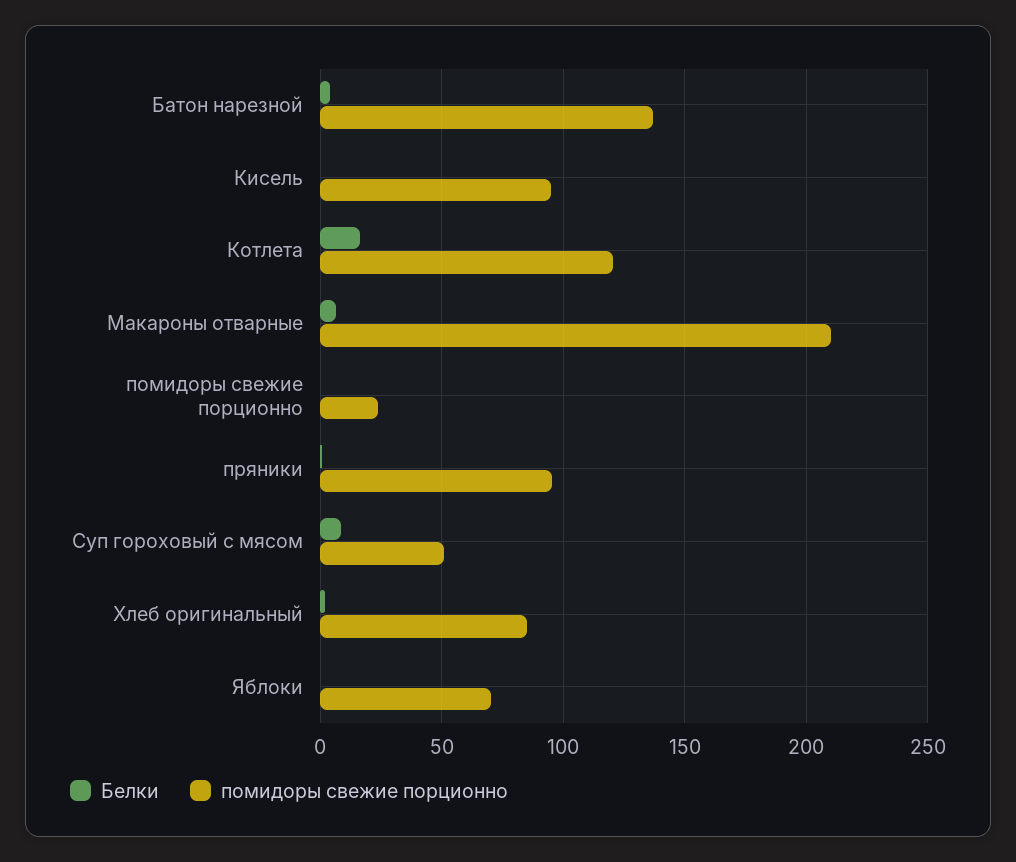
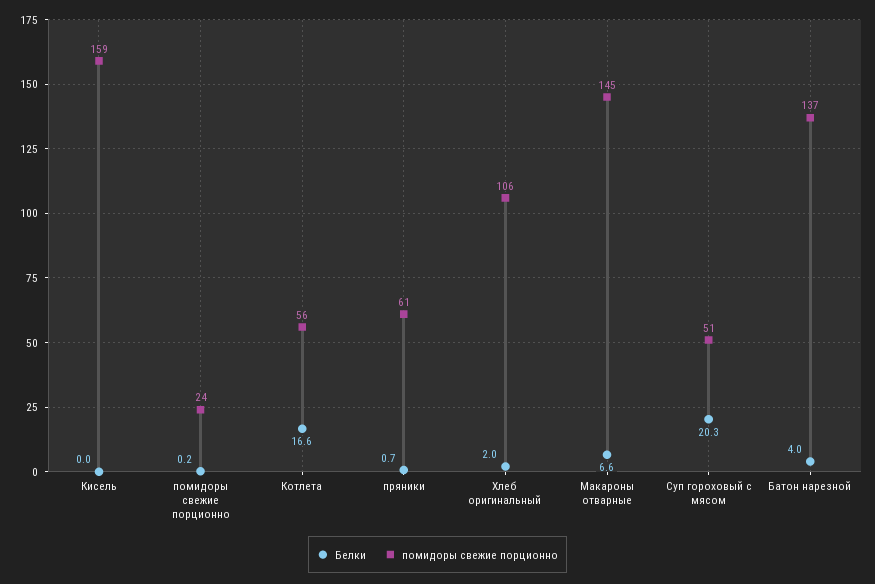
помидоры свежие порционно, Кисель: 95 -> 159
помидоры свежие порционно, Котлета: 120 -> 56
помидоры свежие порционно, Макароны отварные: 210 -> 145
помидоры свежие порционно, пряники: 95 -> 61
Белки, Суп гороховый с мясом: 10 -> 20.3
помидоры свежие порционно, Хлеб оригинальный: 85 -> 106
Белки, Яблоки: 0 -> none
помидоры свежие порционно, Яблоки: 70 -> none

